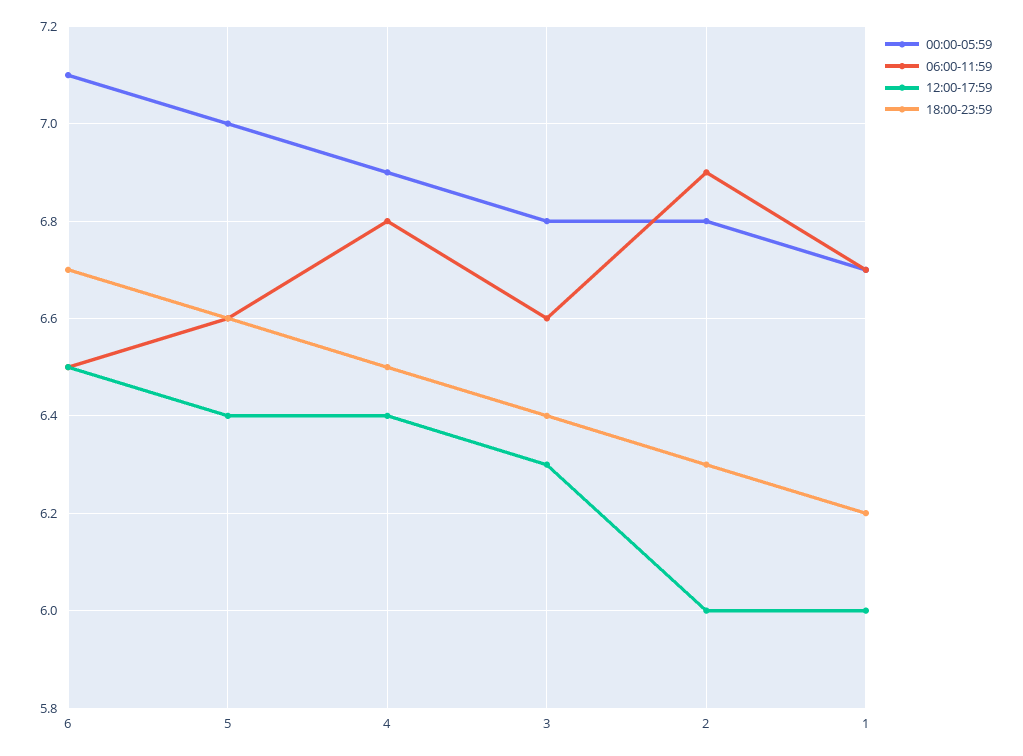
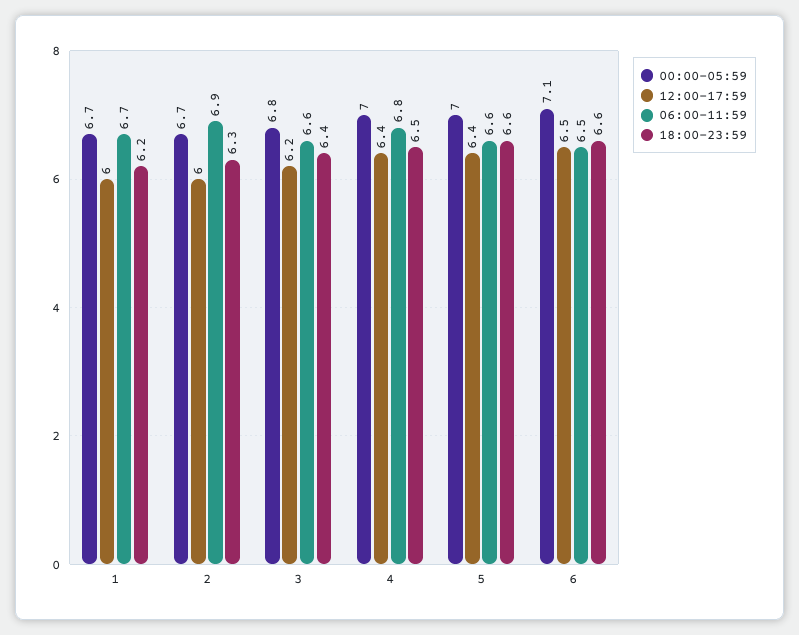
18:00-23:59, 6: 6.7 -> 6.6
00:00-05:59, 4: 6.9 -> 7
12:00-17:59, 3: 6.3 -> 6.2
00:00-05:59, 2: 6.8 -> 6.7

